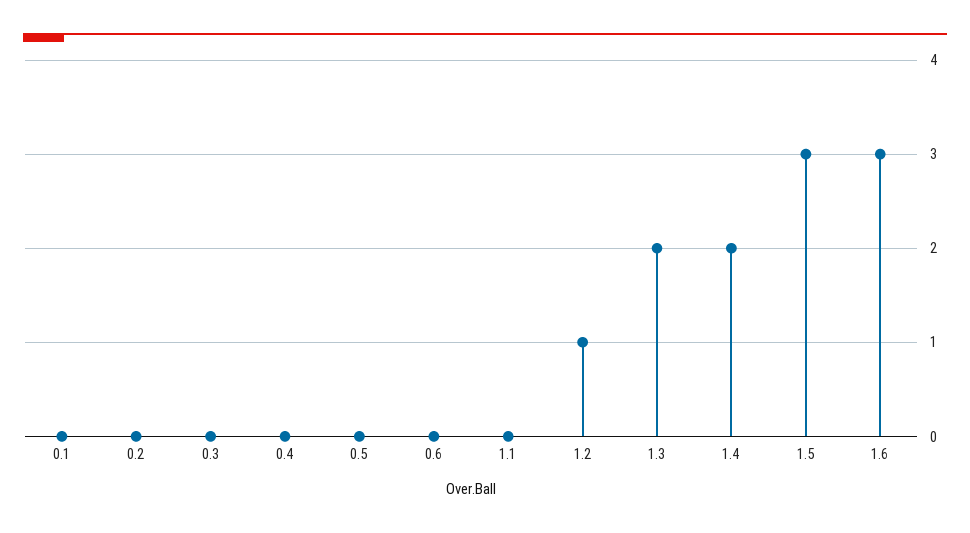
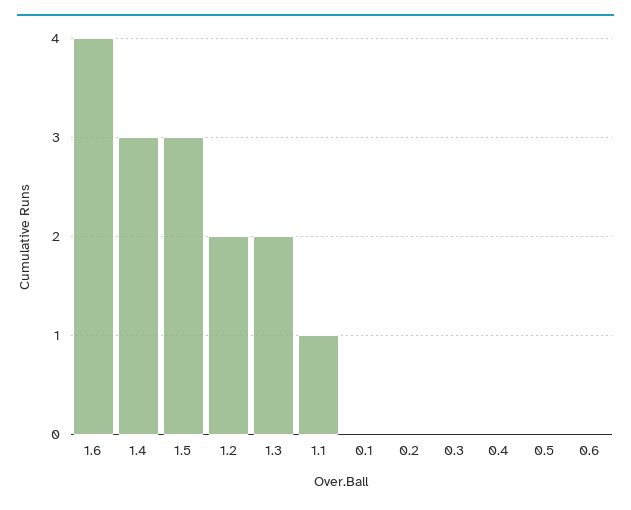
1.1: 0 -> 1
1.2: 1 -> 2
1.4: 2 -> 3
1.6: 3 -> 4

